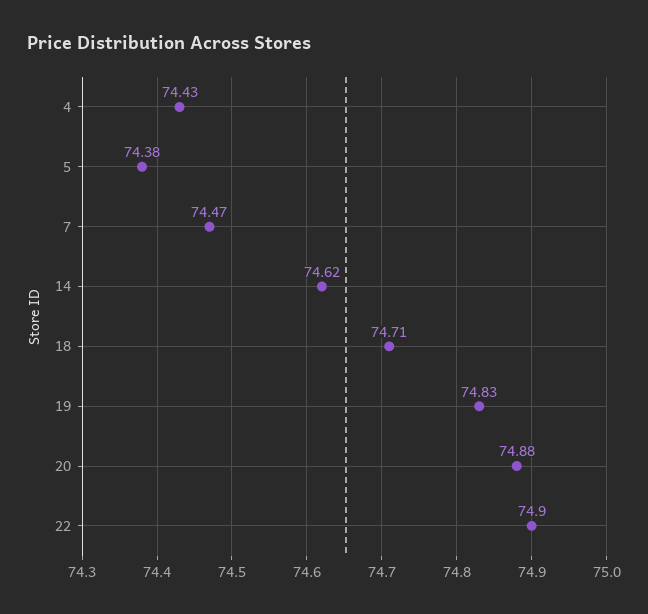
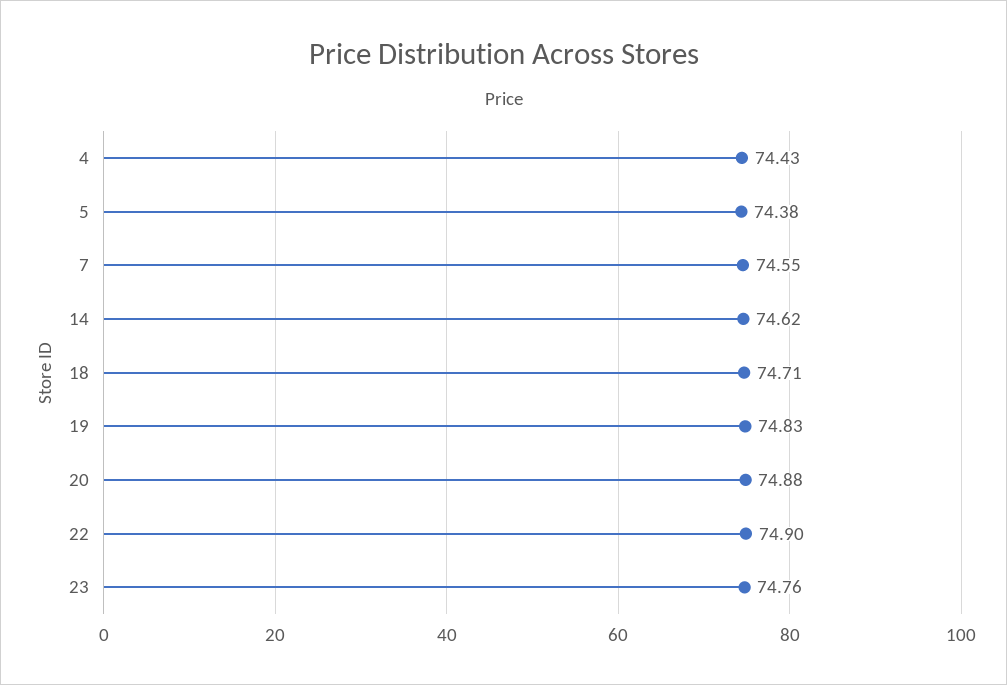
7: 74.47 -> 74.55
23: none -> 74.76

